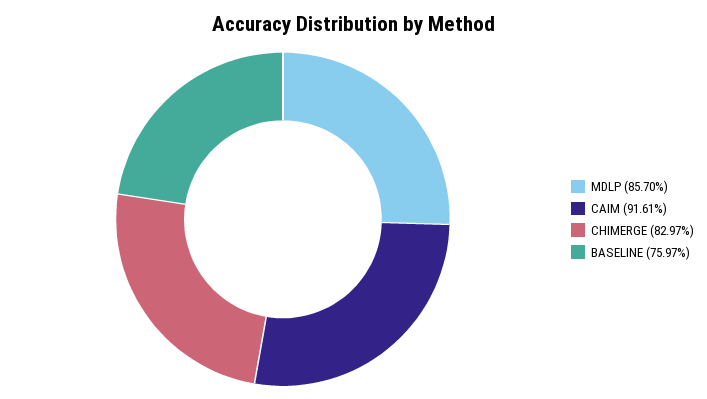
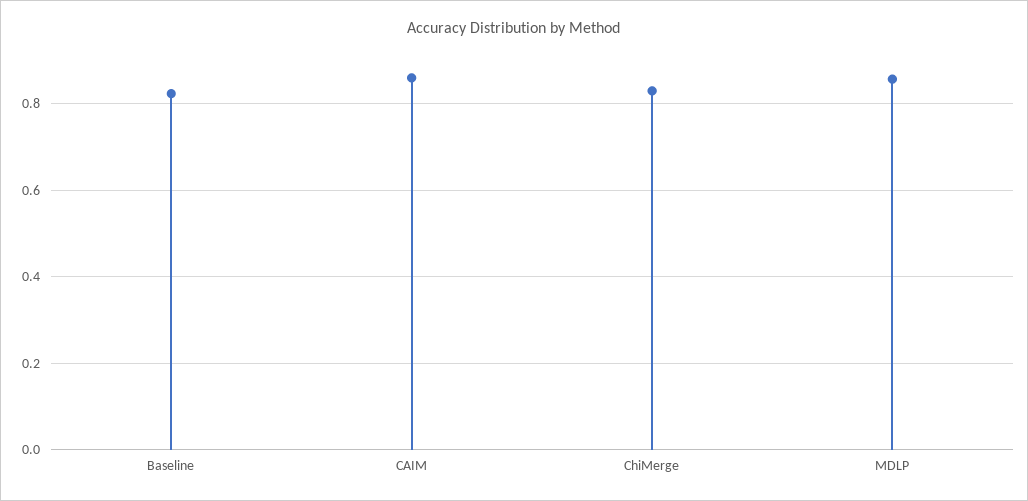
CAIM: 0.9161 -> 0.86
BASELINE: 0.7597 -> 0.82

